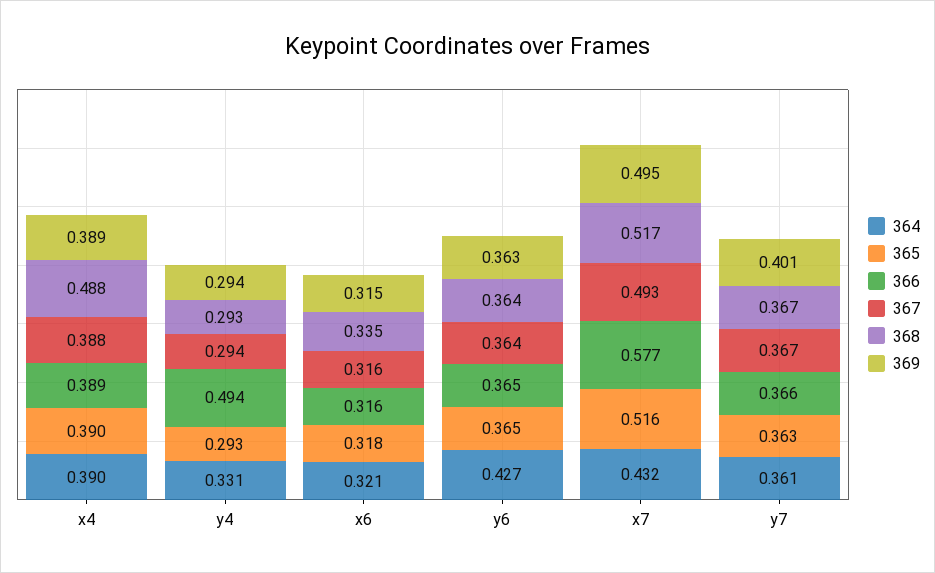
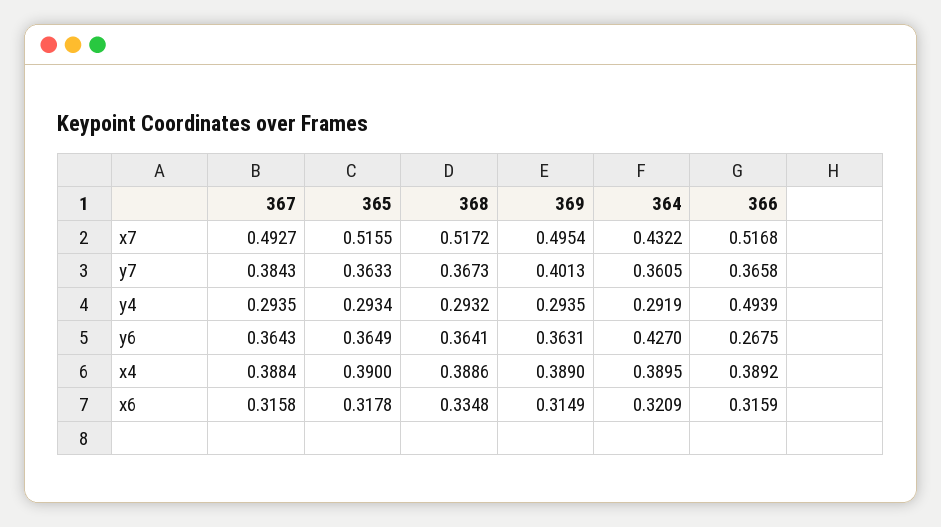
368, x4: 0.488 -> 0.3886
364, y4: 0.331 -> 0.2919
366, y6: 0.365 -> 0.2675
366, x7: 0.577 -> 0.5168
367, y7: 0.367 -> 0.3843

